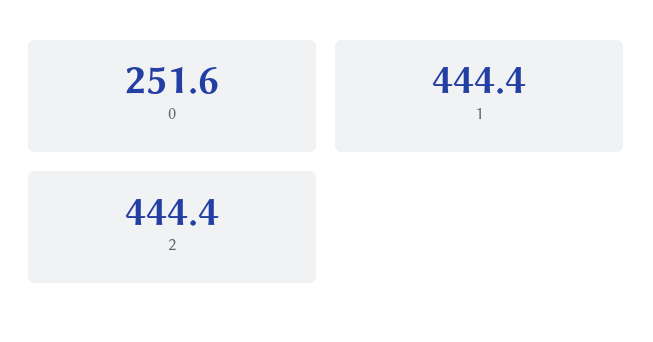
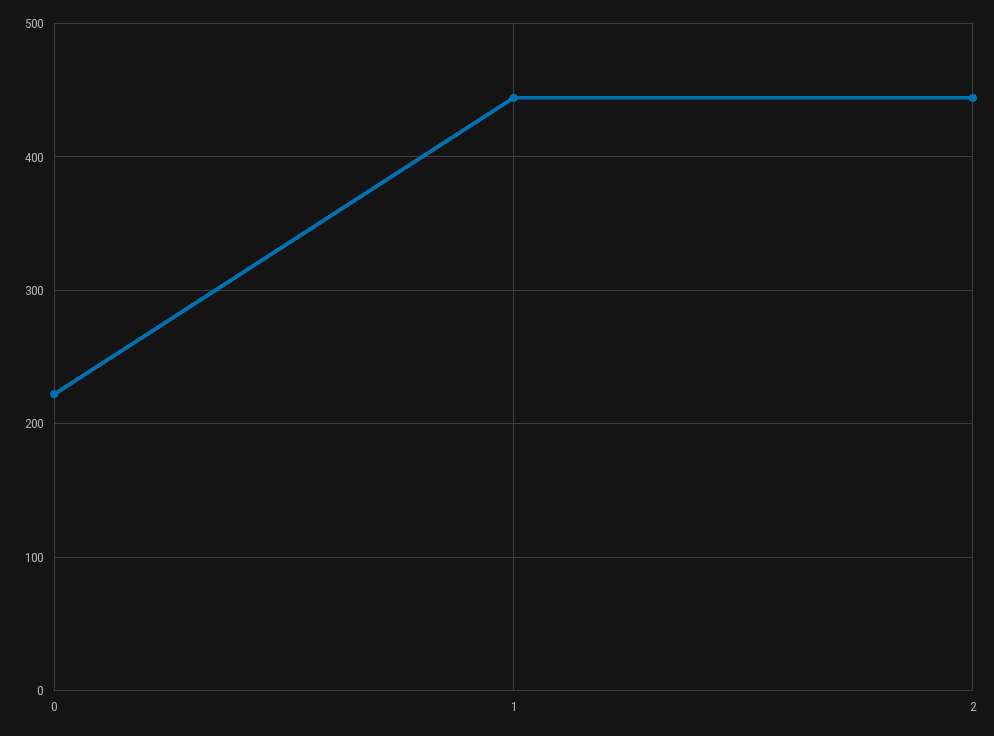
0: 251.6 -> 220

